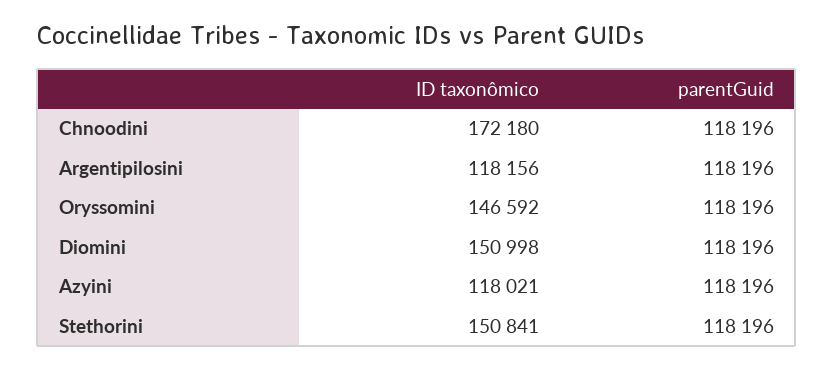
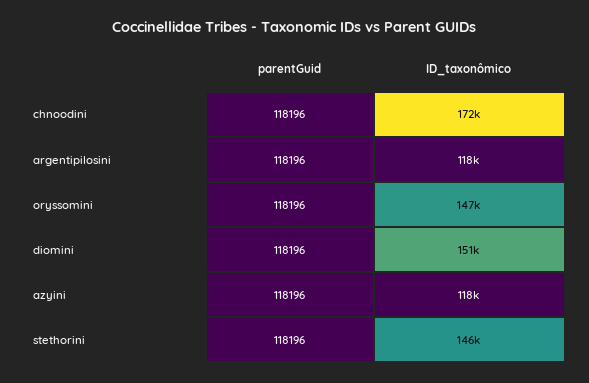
ID taxonômico, Stethorini: 150841 -> 146000

